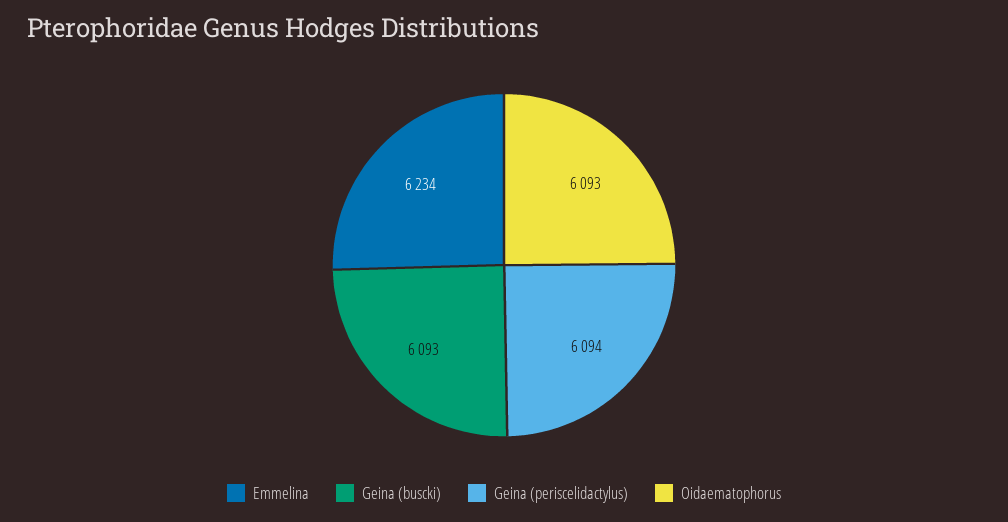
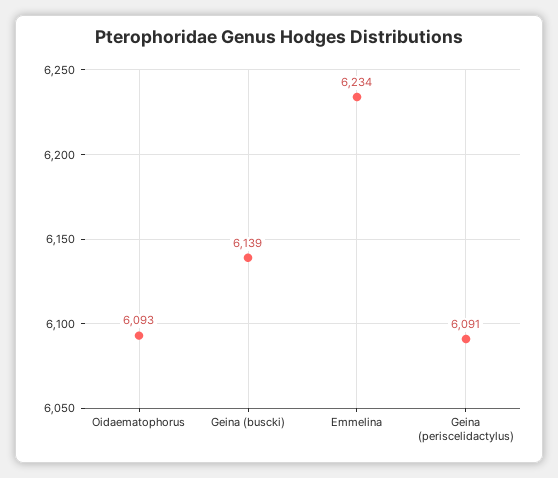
Geina (buscki): 6093 -> 6139
Geina (periscelidactylus): 6094 -> 6091

